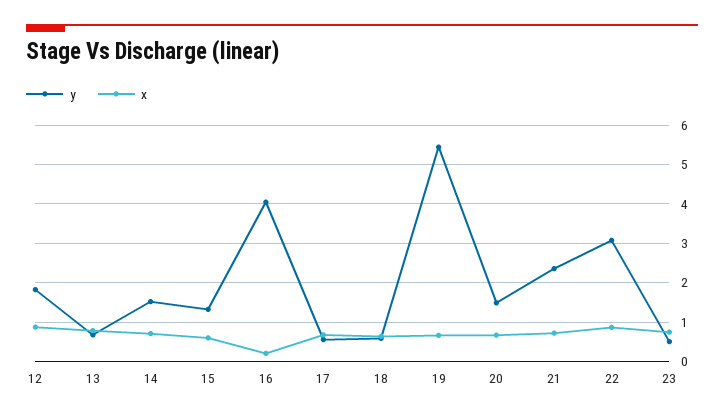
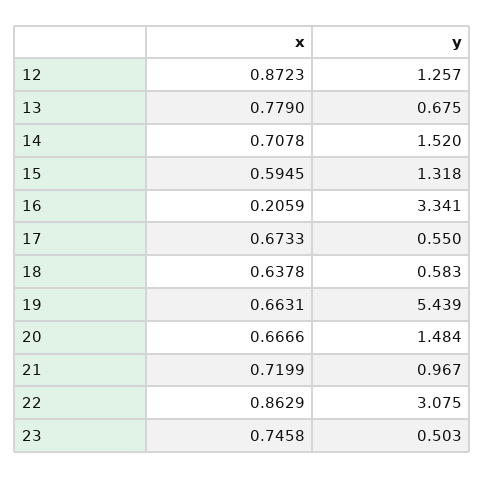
y, 12: 1.8 -> 1.257
y, 16: 4 -> 3.341
y, 21: 2.4 -> 0.967

